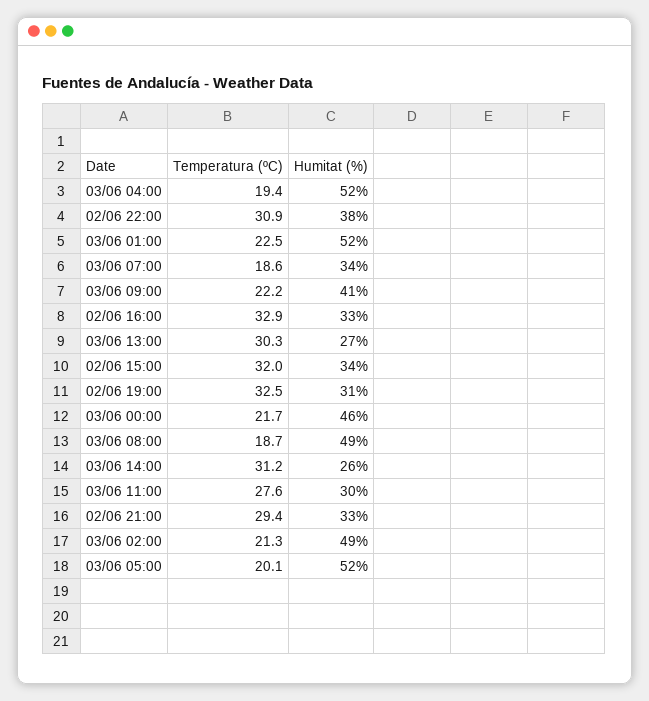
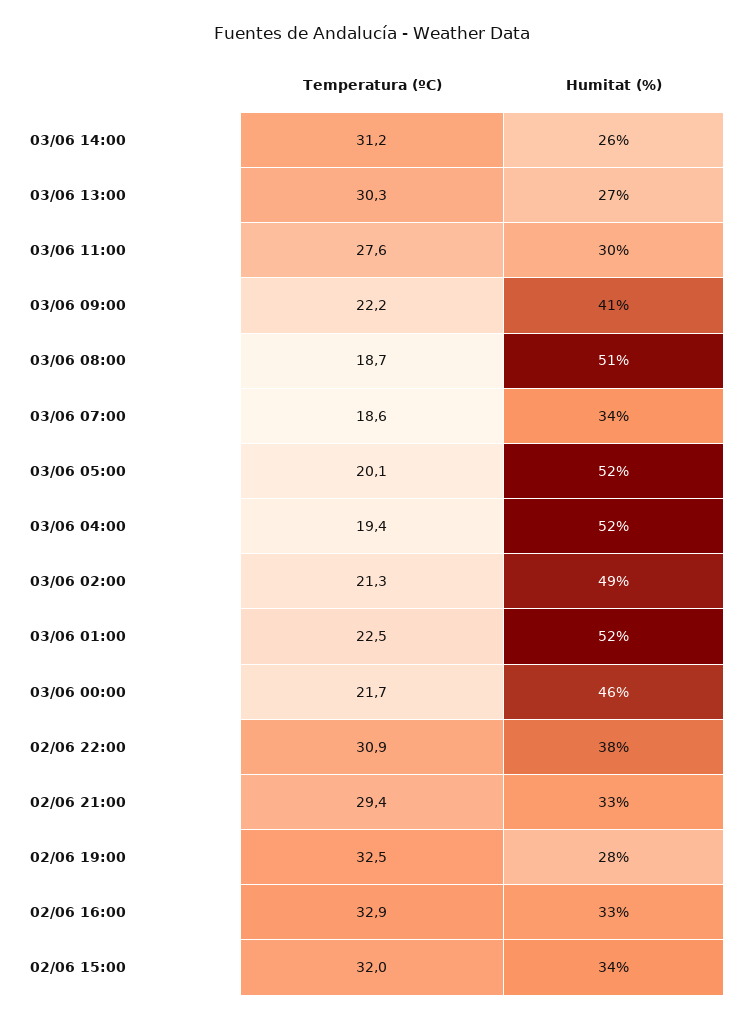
Humitat (%), 02/06 19:00: 31 -> 28
Humitat (%), 03/06 08:00: 49 -> 51

